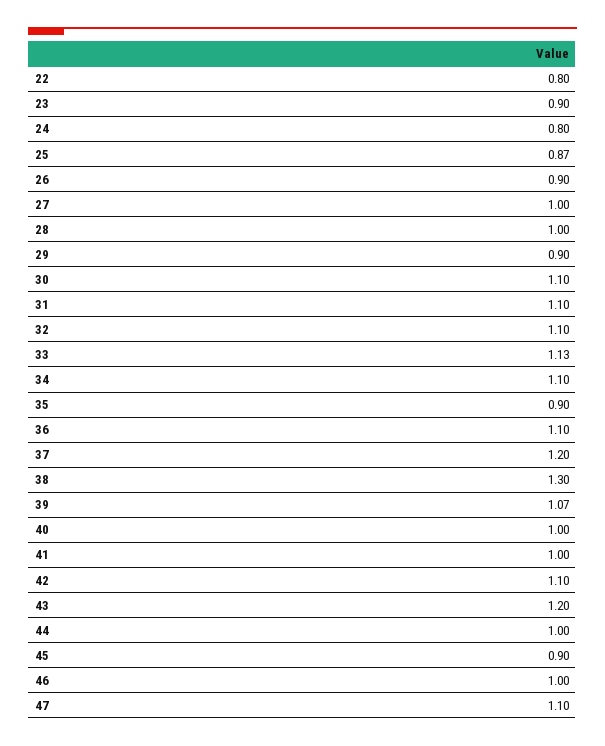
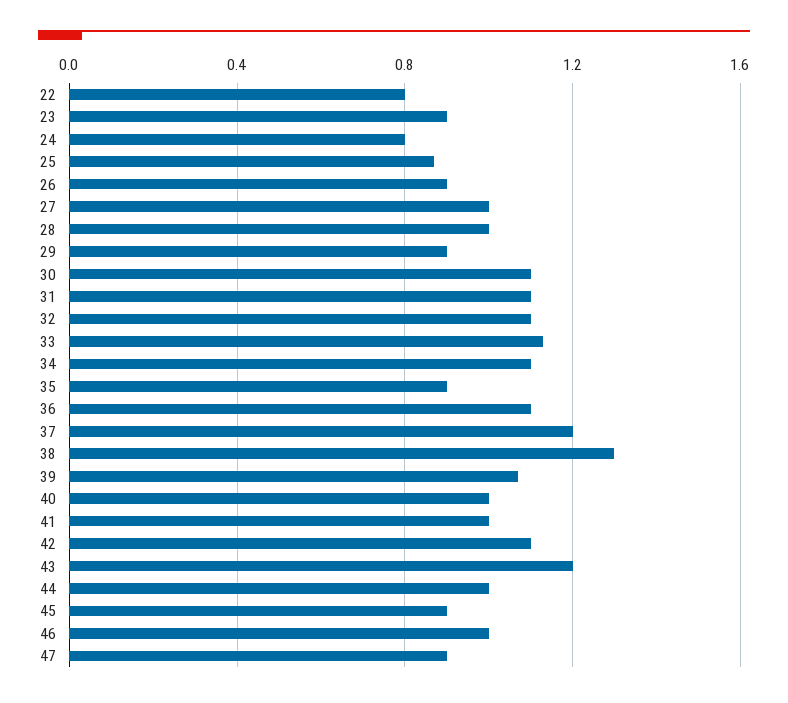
47: 1.1 -> 0.9

